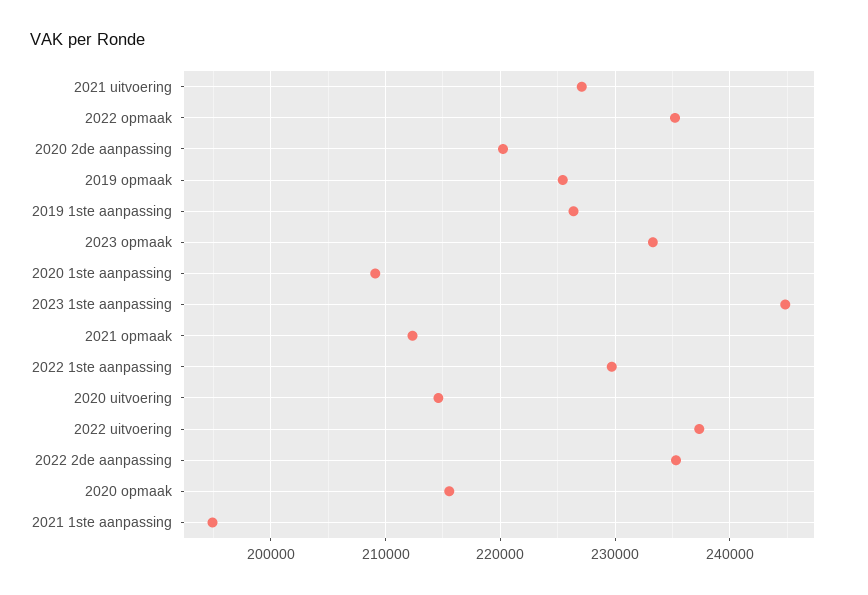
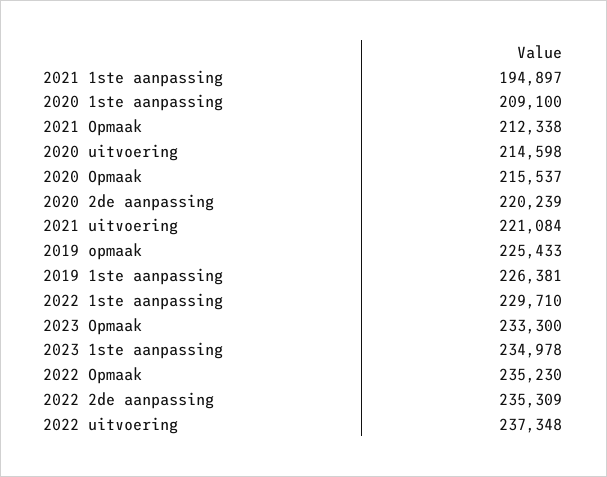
2021 uitvoering: 227000 -> 221084
2023 1ste aanpassing: 245000 -> 234978

